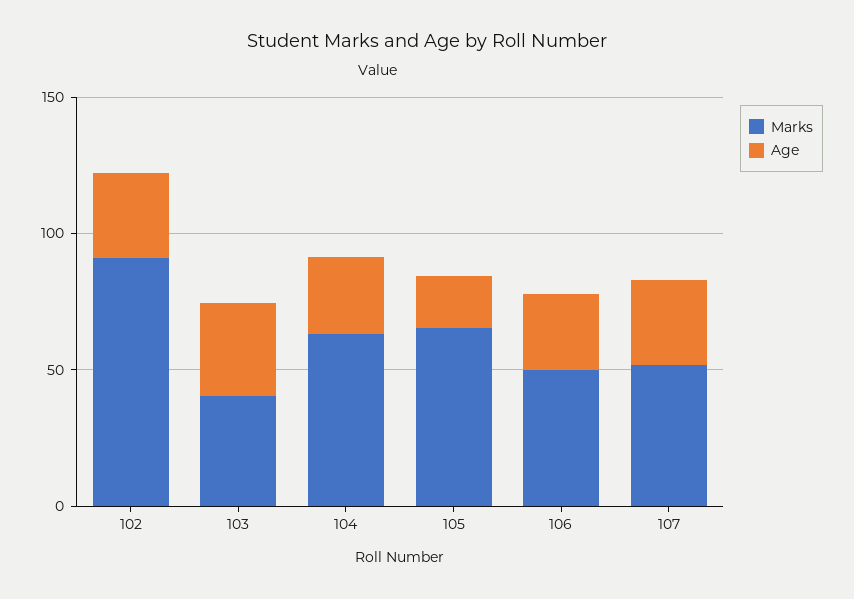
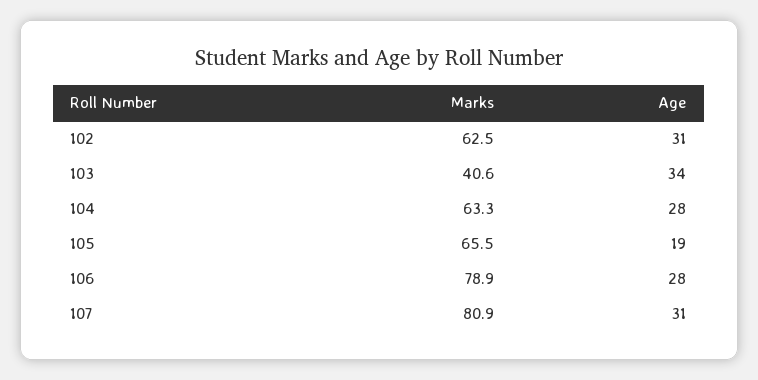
Marks, 102: 90 -> 62.5
Marks, 106: 50 -> 78.9
Marks, 107: 50 -> 80.9

